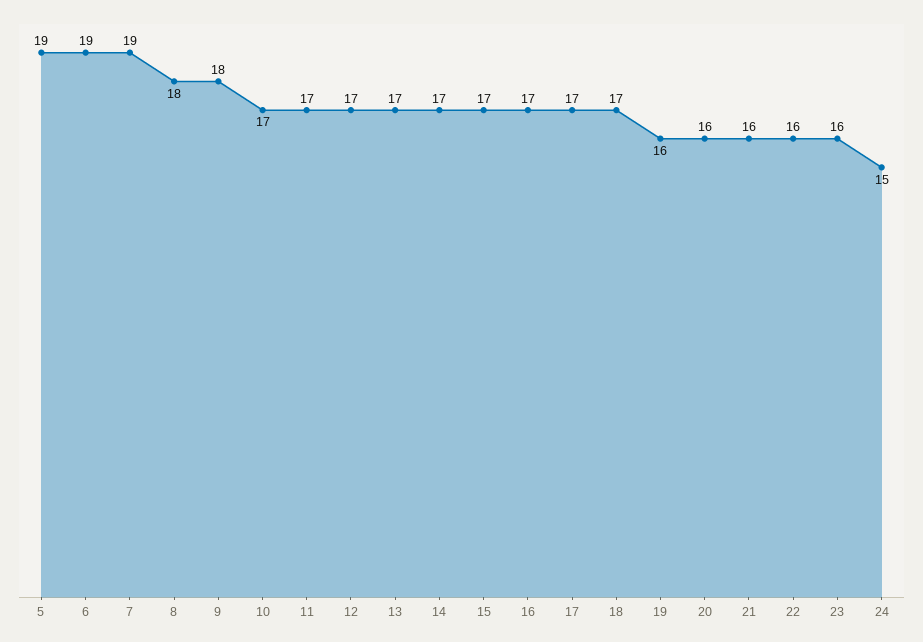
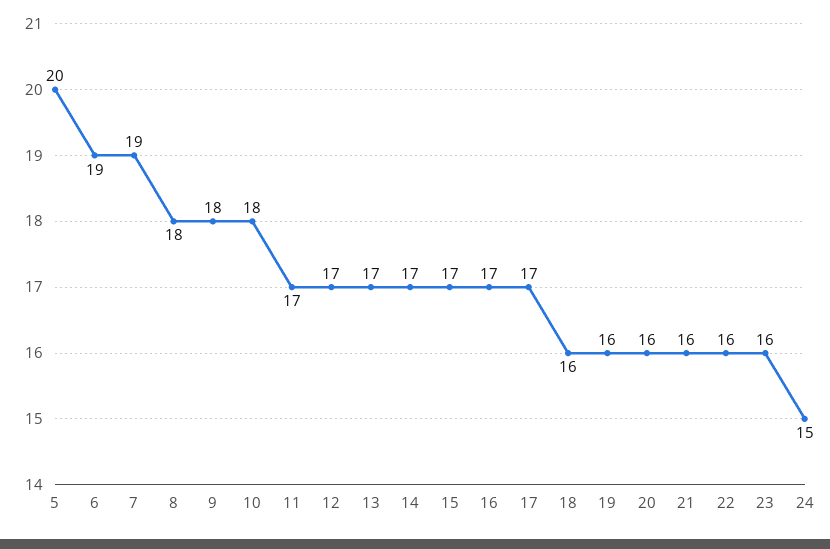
5: 19 -> 20
10: 17 -> 18
18: 17 -> 16

